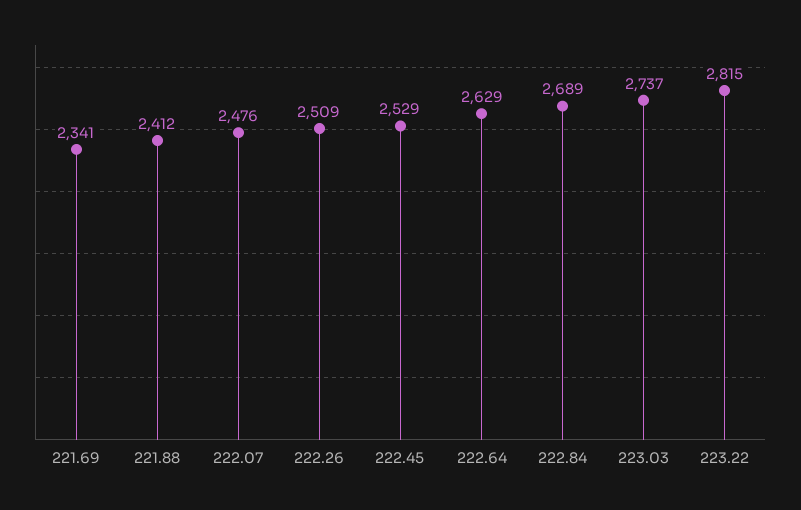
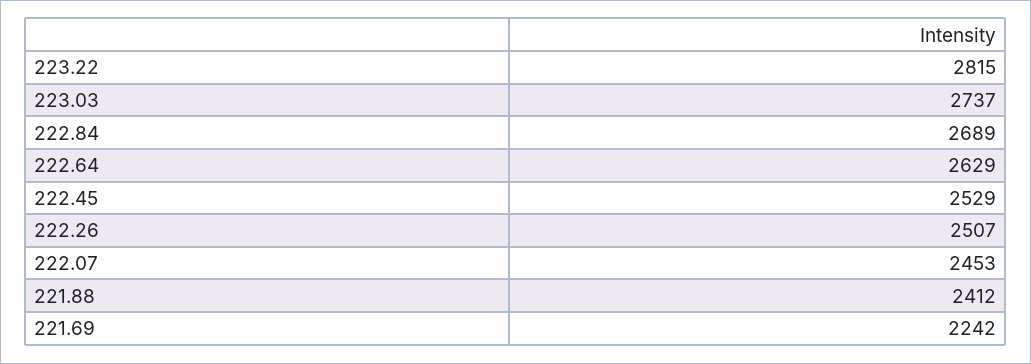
221.69: 2341 -> 2242
222.07: 2476 -> 2453
222.26: 2509 -> 2507

